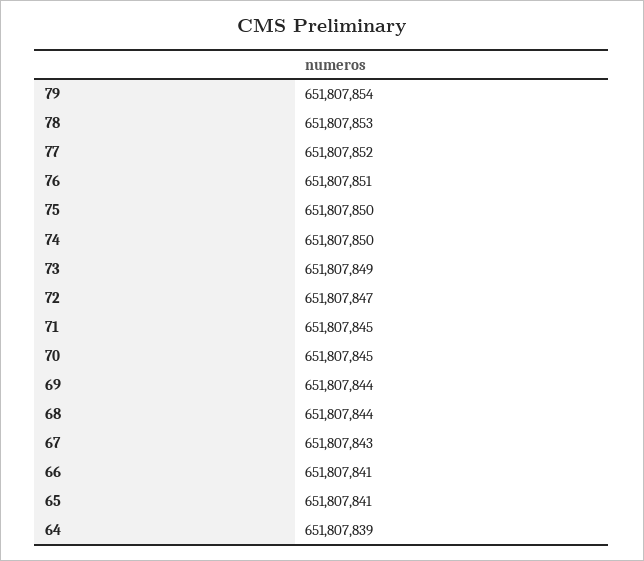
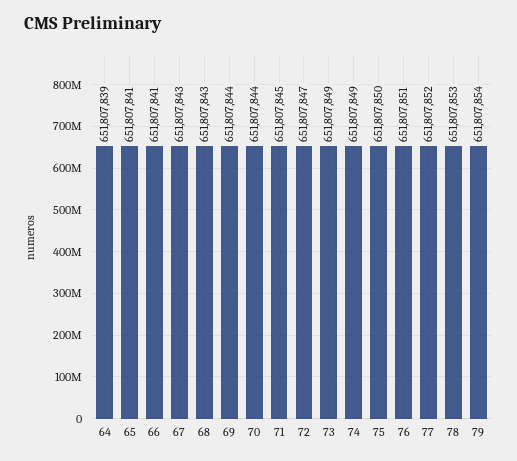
74: 651807850 -> 651807849
70: 651807845 -> 651807844
68: 651807844 -> 651807843

